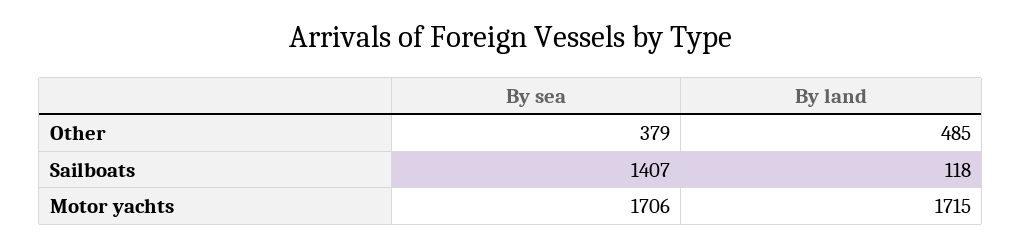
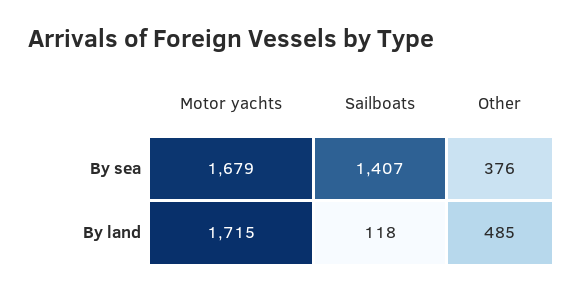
By sea, Other: 379 -> 376
By sea, Motor yachts: 1706 -> 1679

